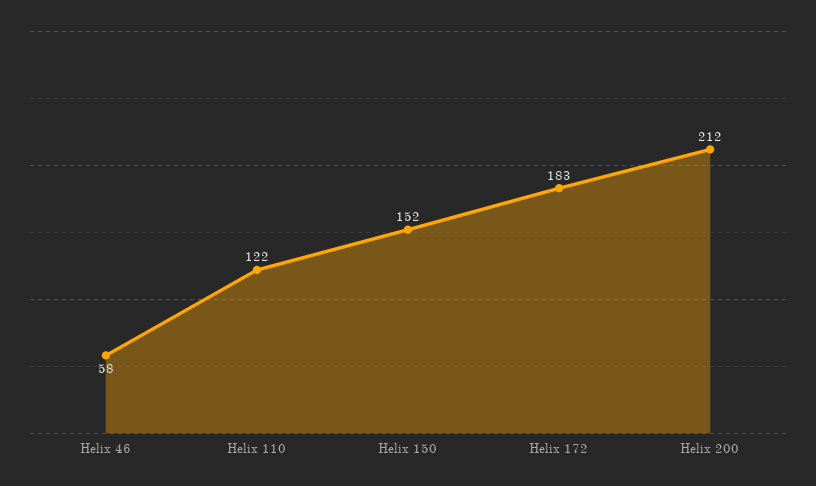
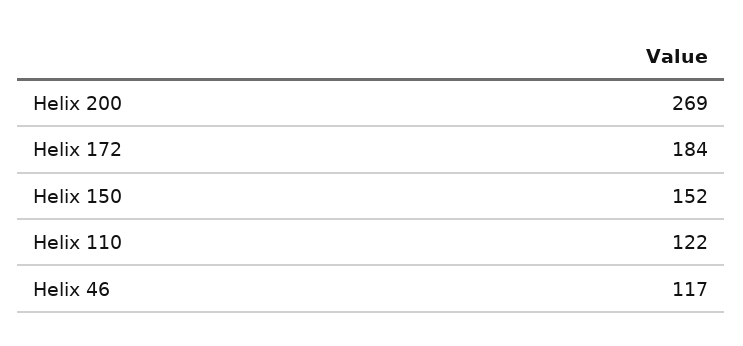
Helix 46: 58 -> 117
Helix 172: 183 -> 184
Helix 200: 212 -> 269

